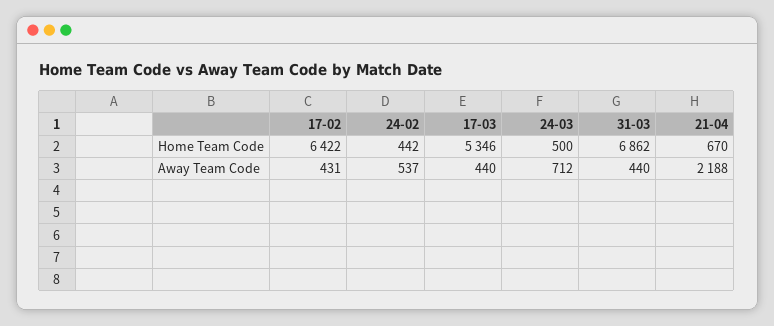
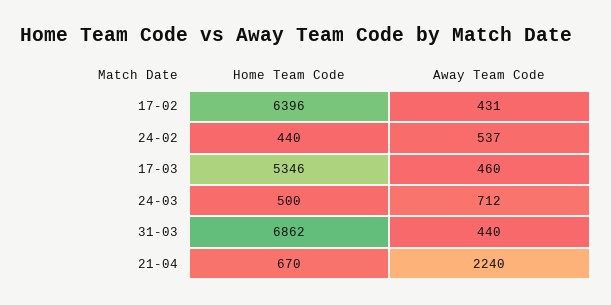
17-02, Home Team Code: 6422 -> 6396
24-02, Home Team Code: 442 -> 440
17-03, Away Team Code: 440 -> 460
21-04, Away Team Code: 2188 -> 2240

